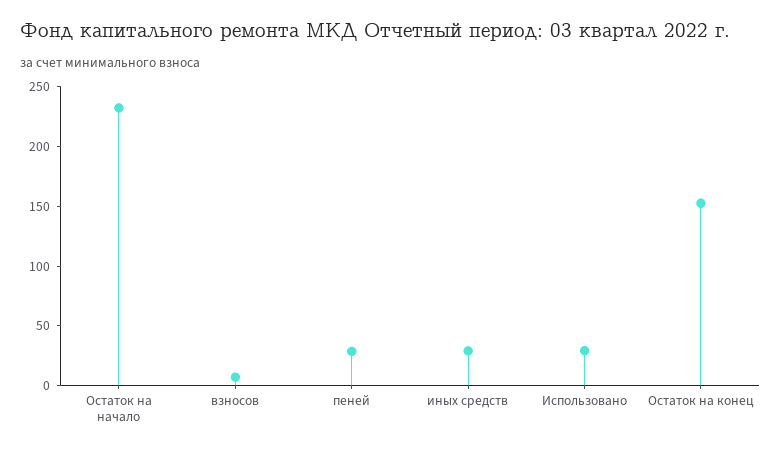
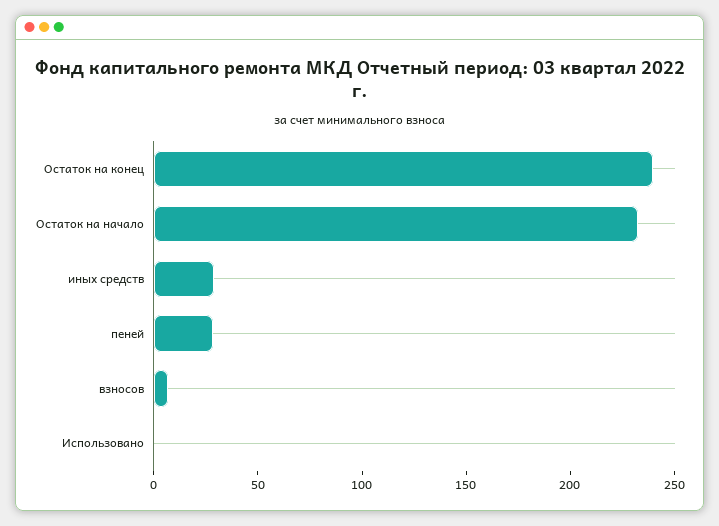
Использовано: 30 -> 0
Остаток на конец: 150 -> 240

